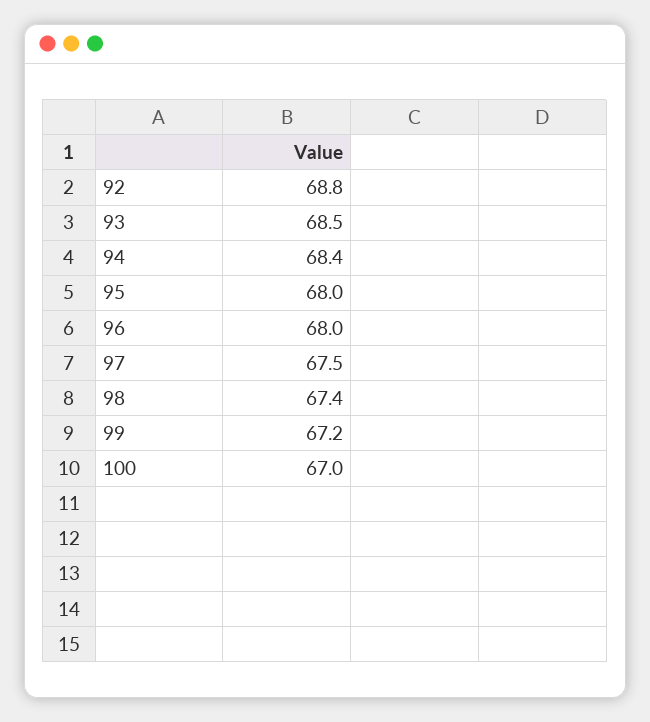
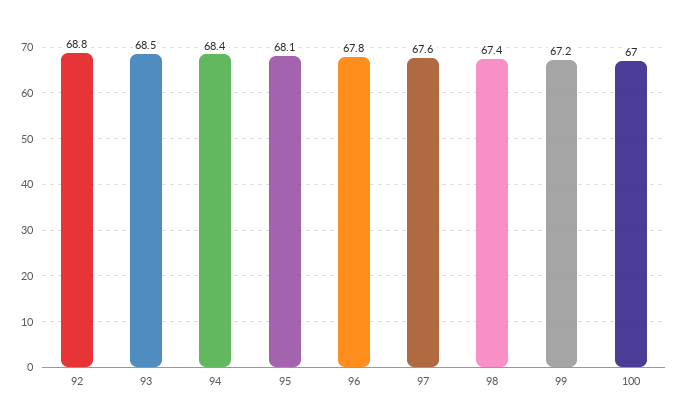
95: 68 -> 68.1
96: 68 -> 67.8
97: 67.5 -> 67.6

